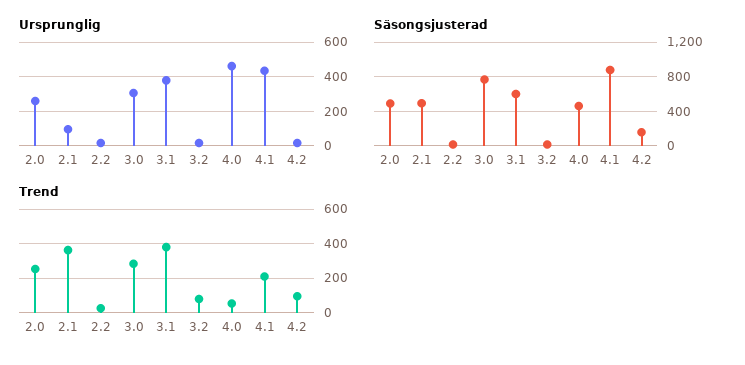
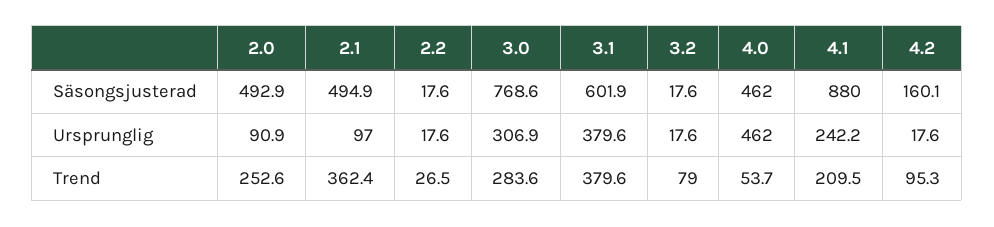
Ursprunglig, 2.0: 250 -> 90.9
Ursprunglig, 4.1: 450 -> 242.2

